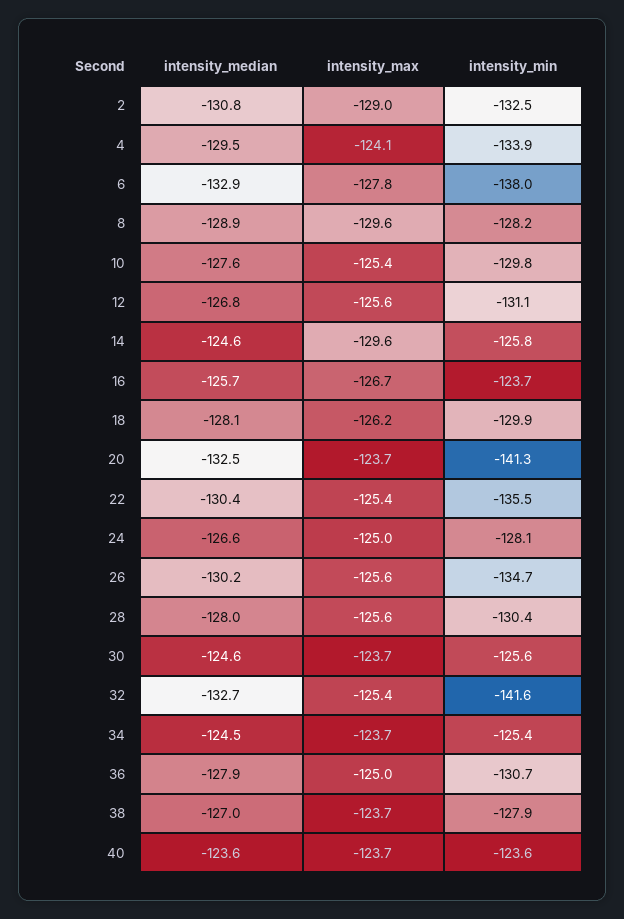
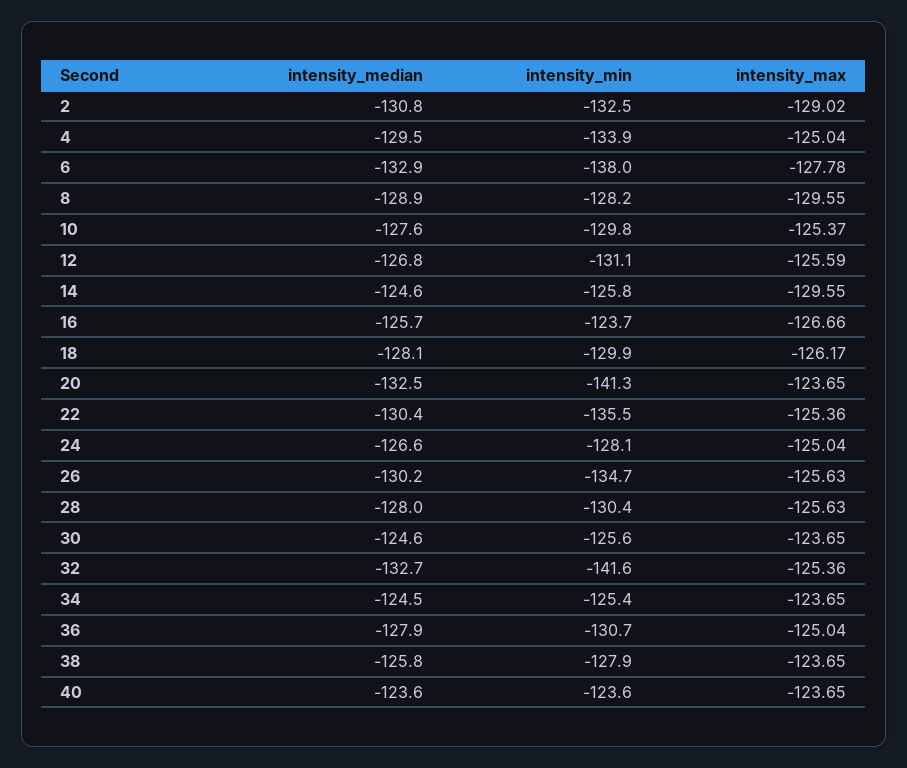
intensity_max, 4: -124.1 -> -125.04
intensity_median, 38: -127 -> -125.8

